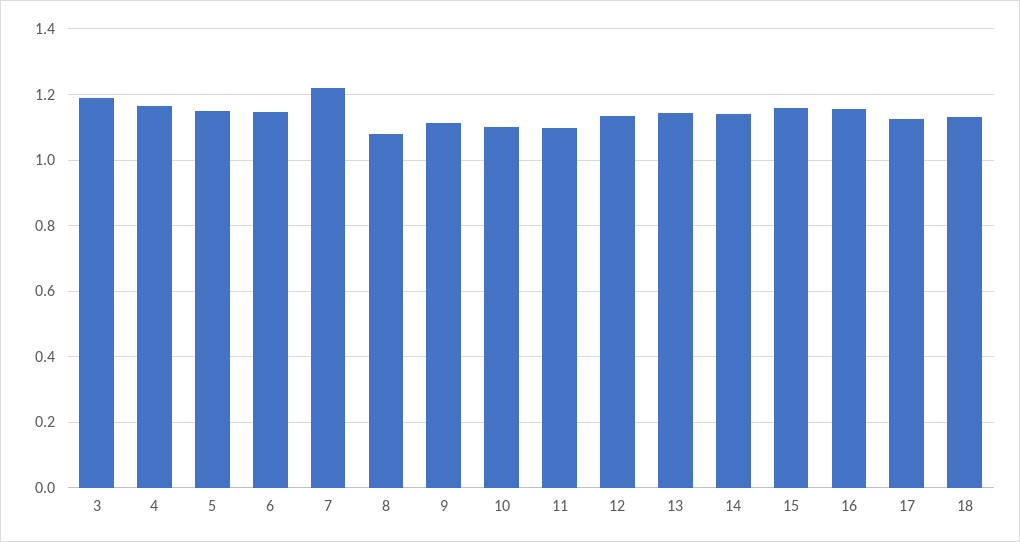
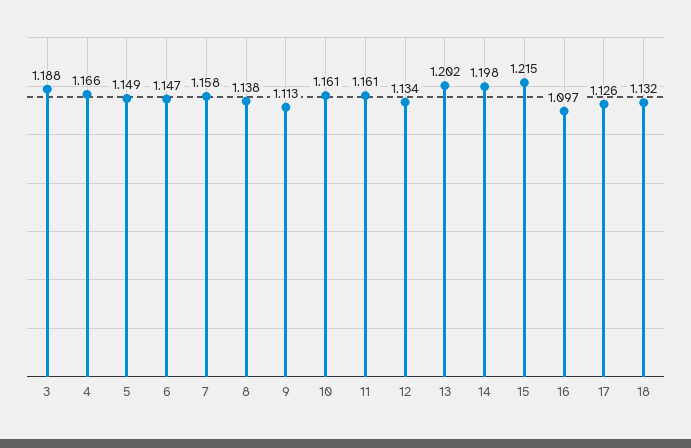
7: 1.22 -> 1.158
8: 1.08 -> 1.138
10: 1.1 -> 1.161
11: 1.1 -> 1.161
13: 1.14 -> 1.202
14: 1.14 -> 1.198
15: 1.16 -> 1.215
16: 1.16 -> 1.097

